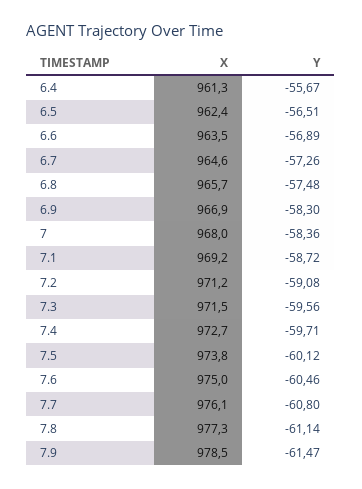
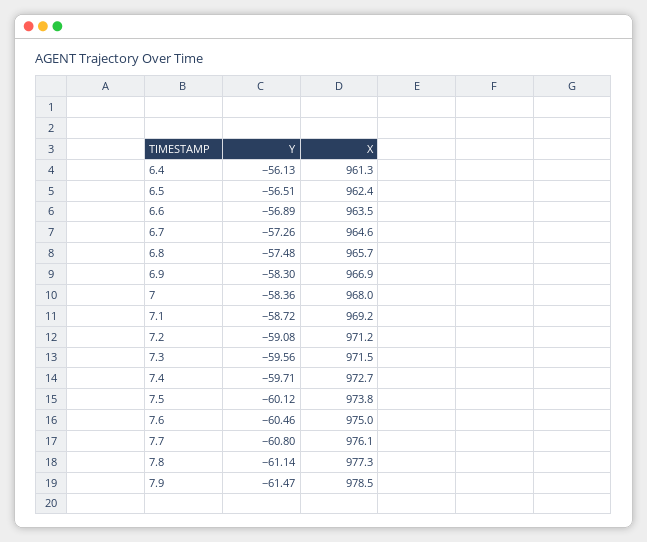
Y, 6.4: -55.67 -> -56.13

